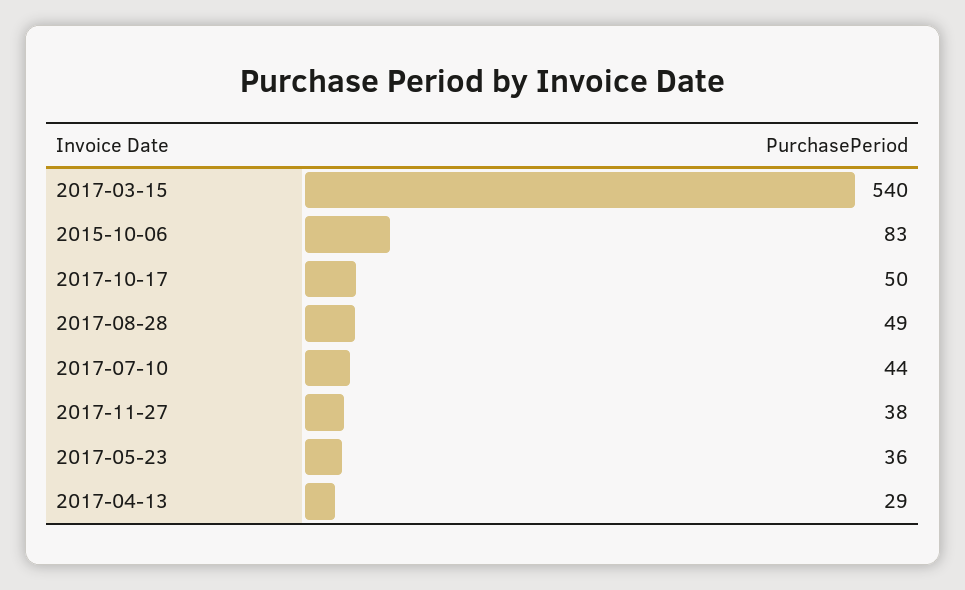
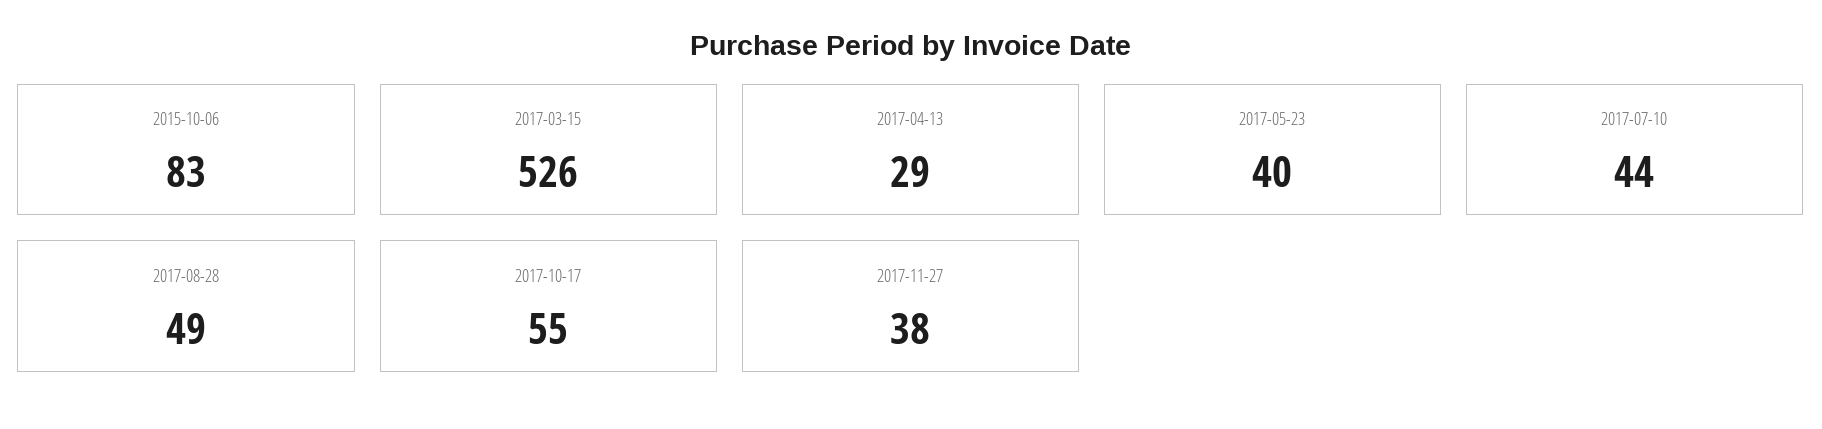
2017-03-15: 540 -> 526
2017-10-17: 50 -> 55
2017-05-23: 36 -> 40

